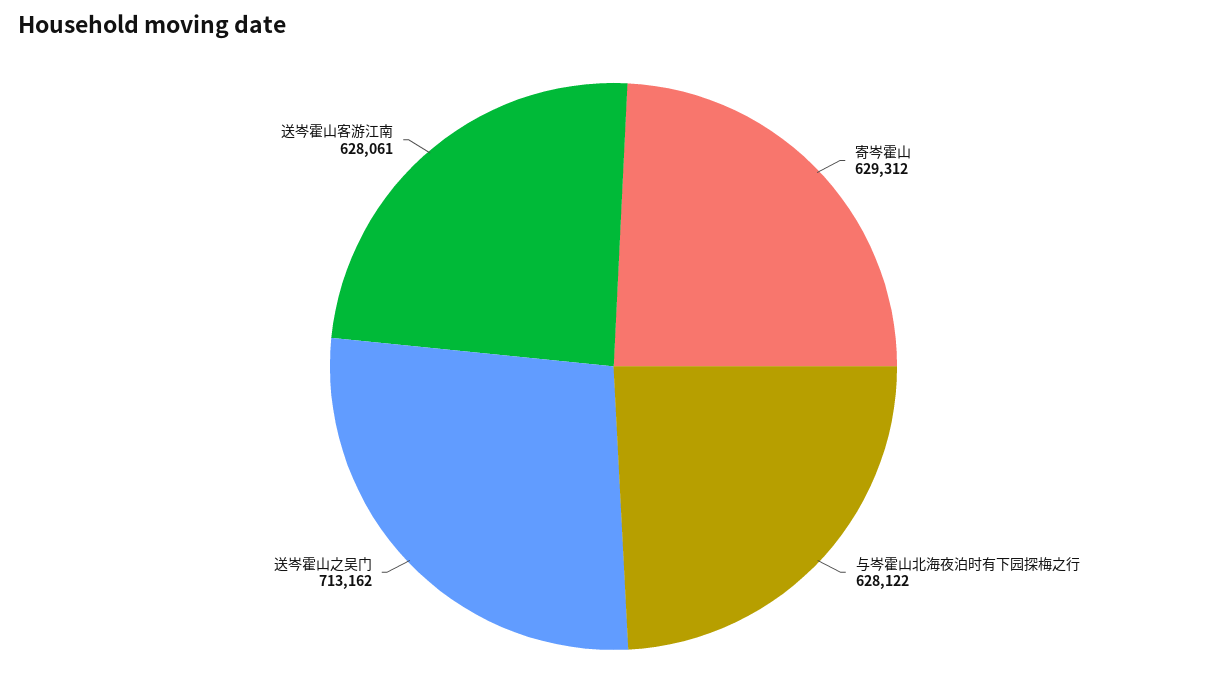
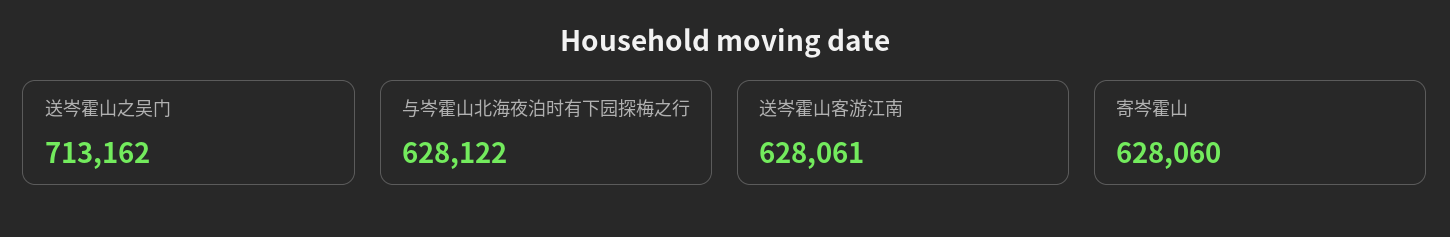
寄岑霍山: 629312 -> 628060

